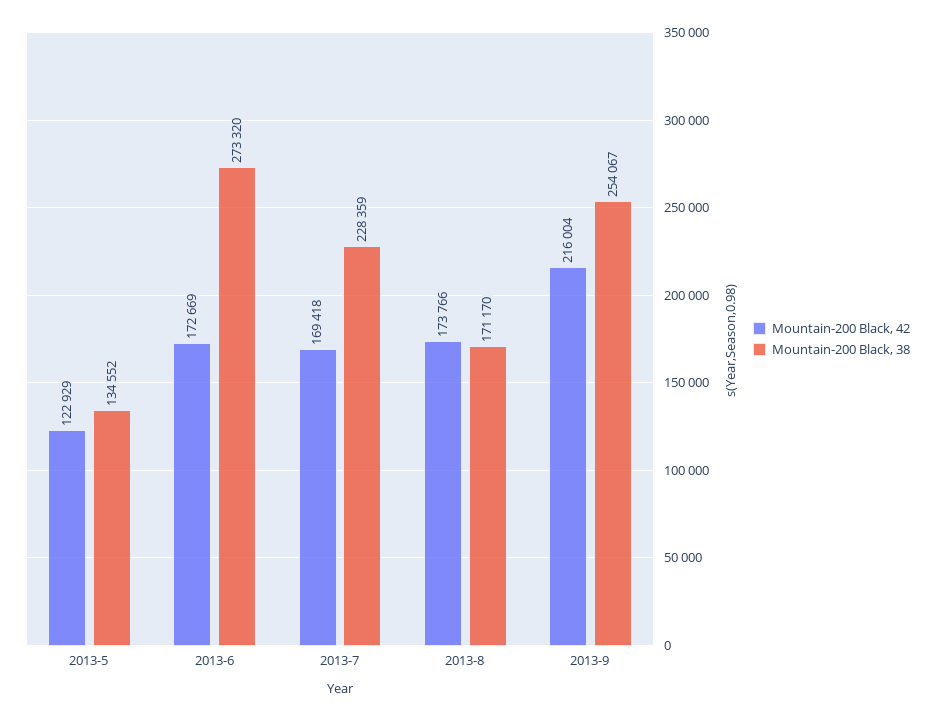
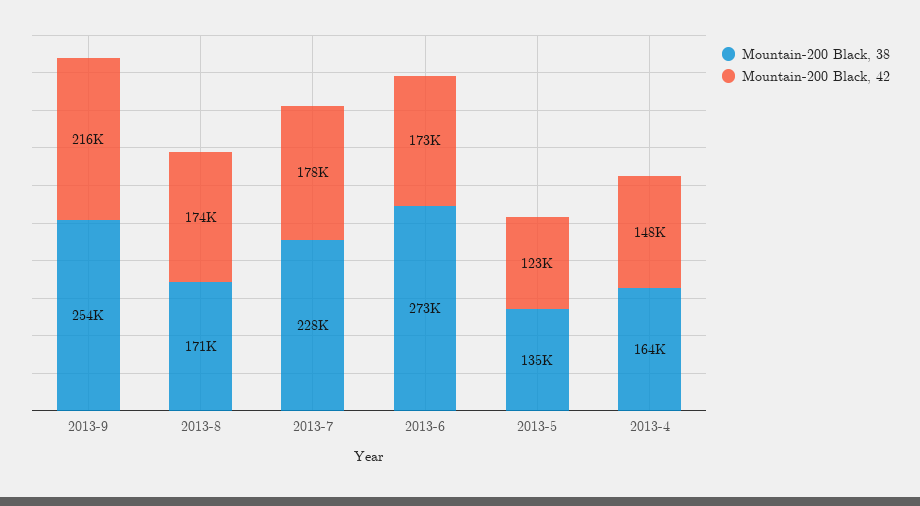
Mountain-200 Black, 42, 2013-7: 169418 -> 178000
Mountain-200 Black, 38, 2013-4: none -> 164000
Mountain-200 Black, 42, 2013-4: none -> 148000

